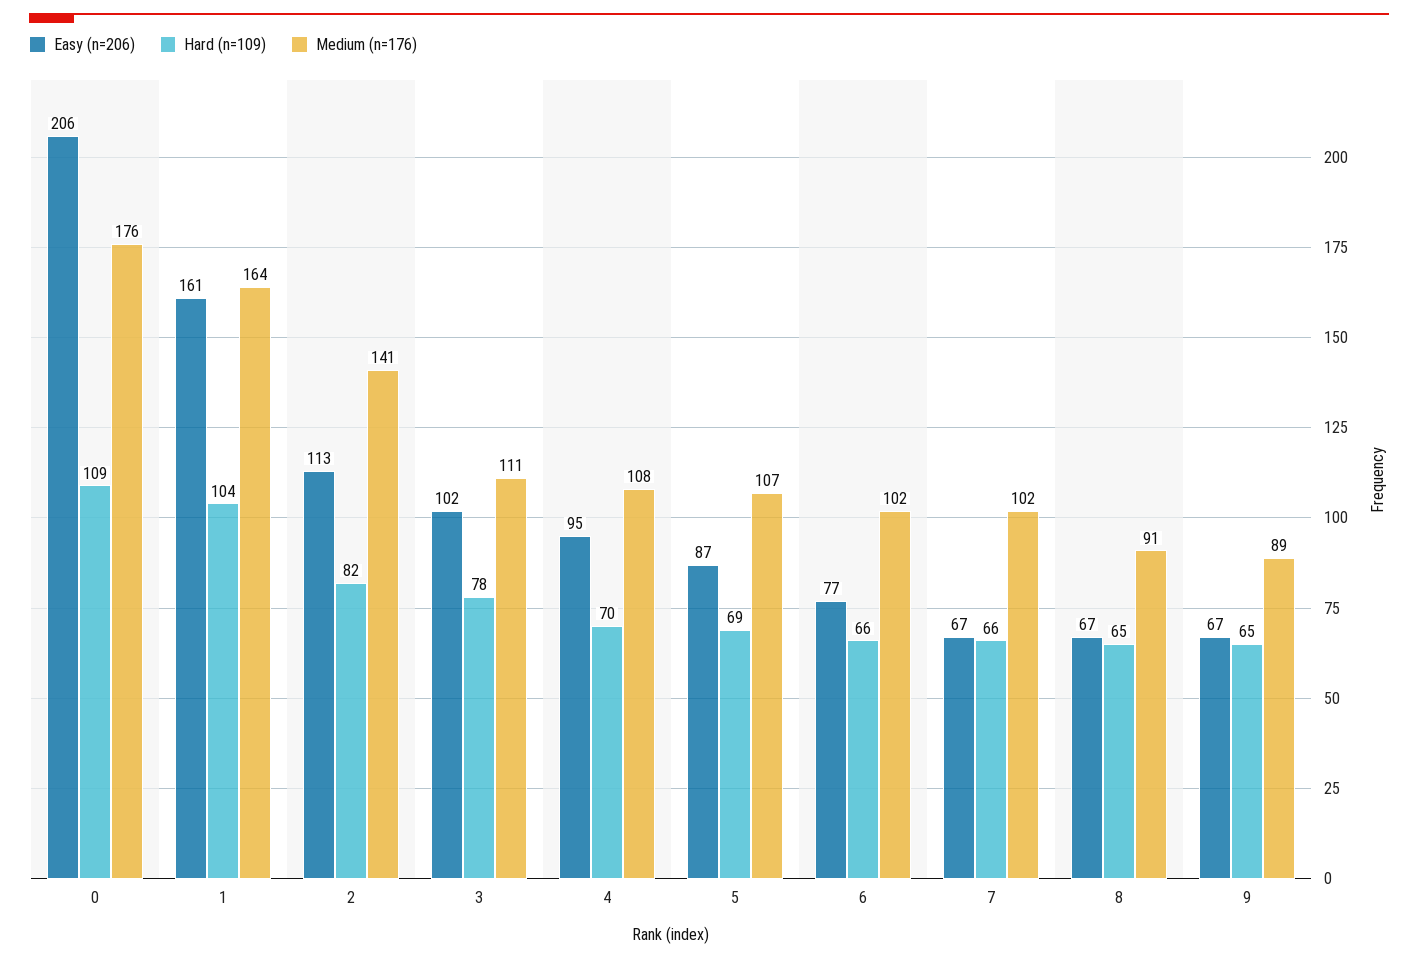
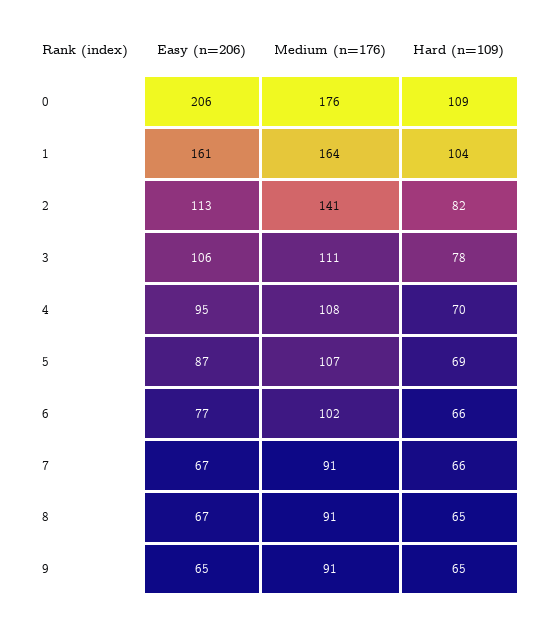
Easy (n=206), 3: 102 -> 106
Medium (n=176), 7: 102 -> 91
Easy (n=206), 9: 67 -> 65
Medium (n=176), 9: 89 -> 91

